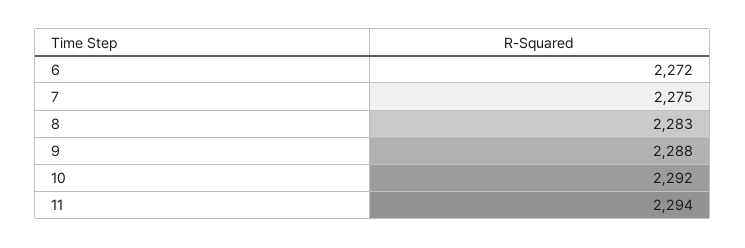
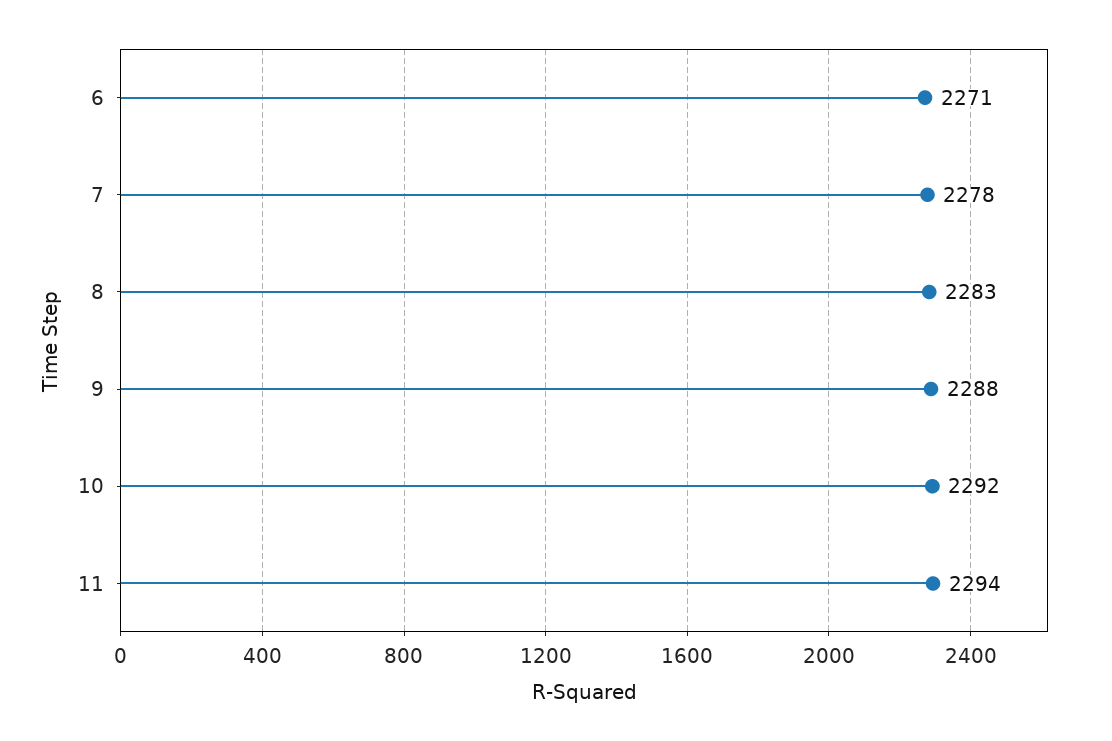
6: 2272 -> 2271
7: 2275 -> 2278

